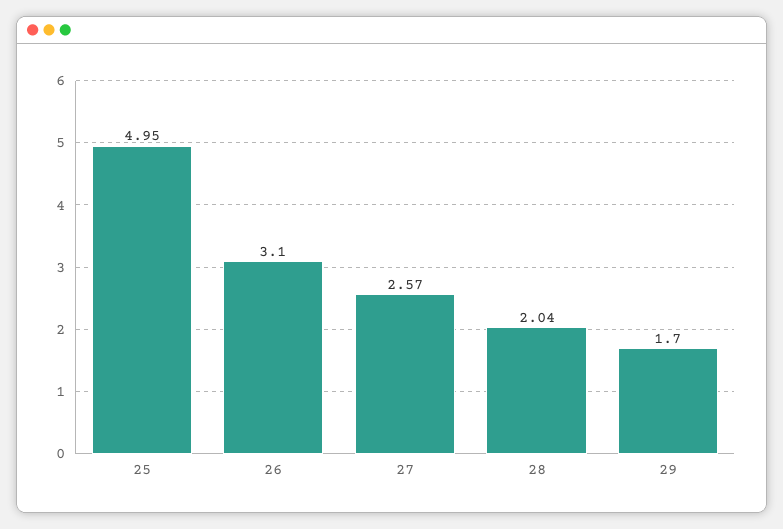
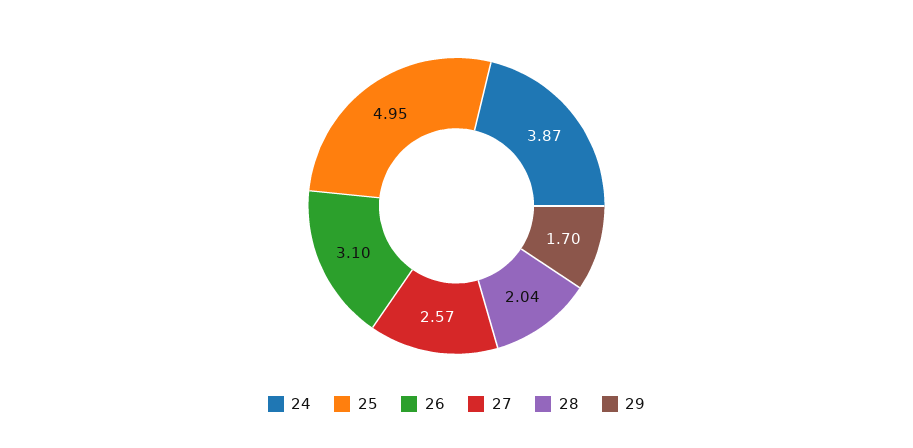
24: none -> 3.87

